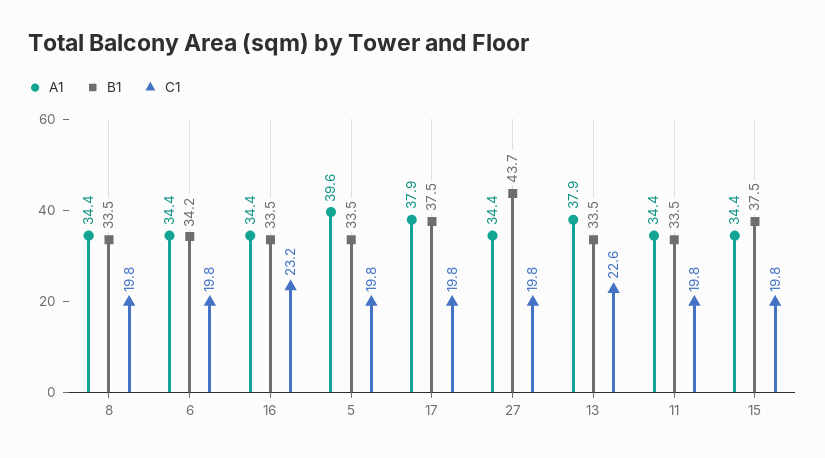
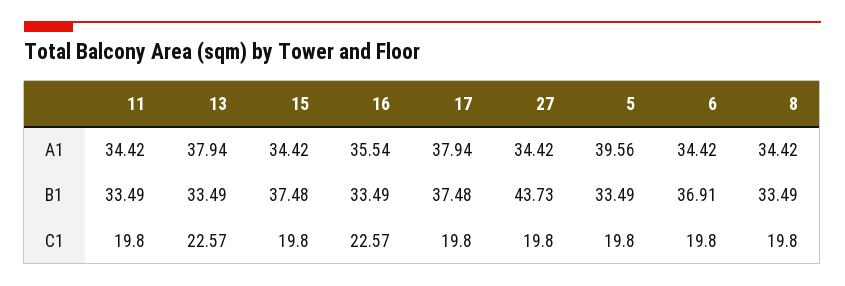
B1, 6: 34.2 -> 36.91
A1, 16: 34.4 -> 35.54
C1, 16: 23.2 -> 22.57

